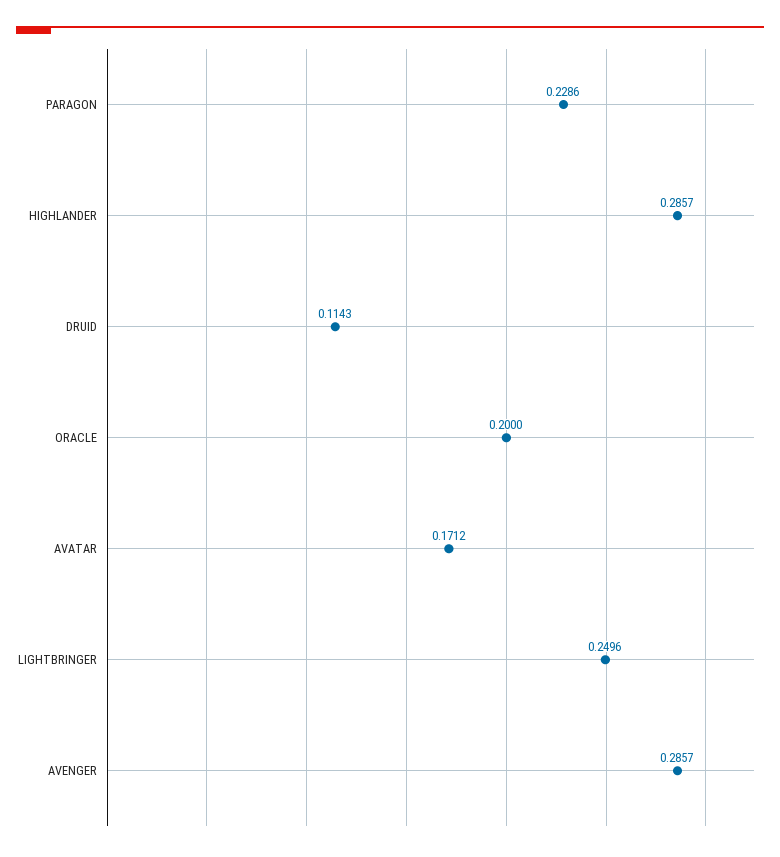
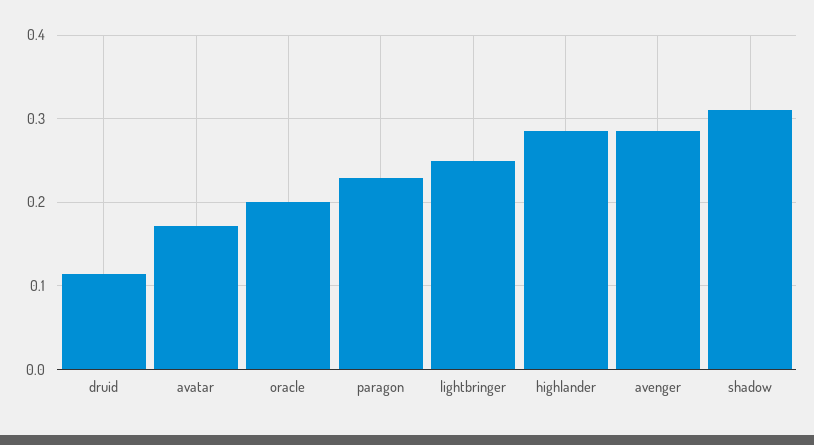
shadow: none -> 0.31

